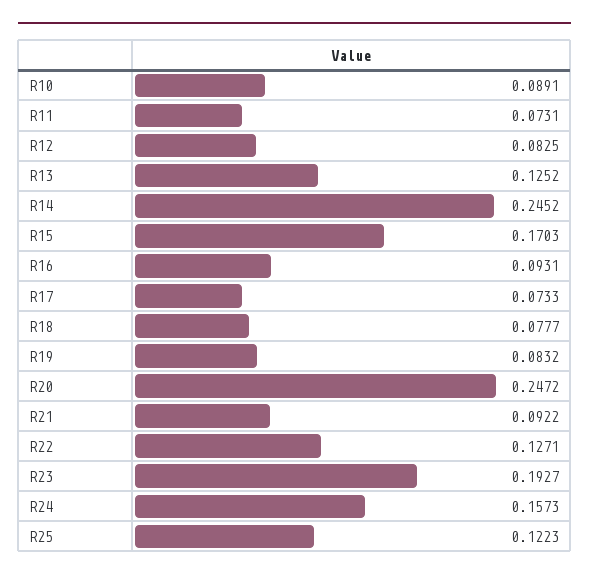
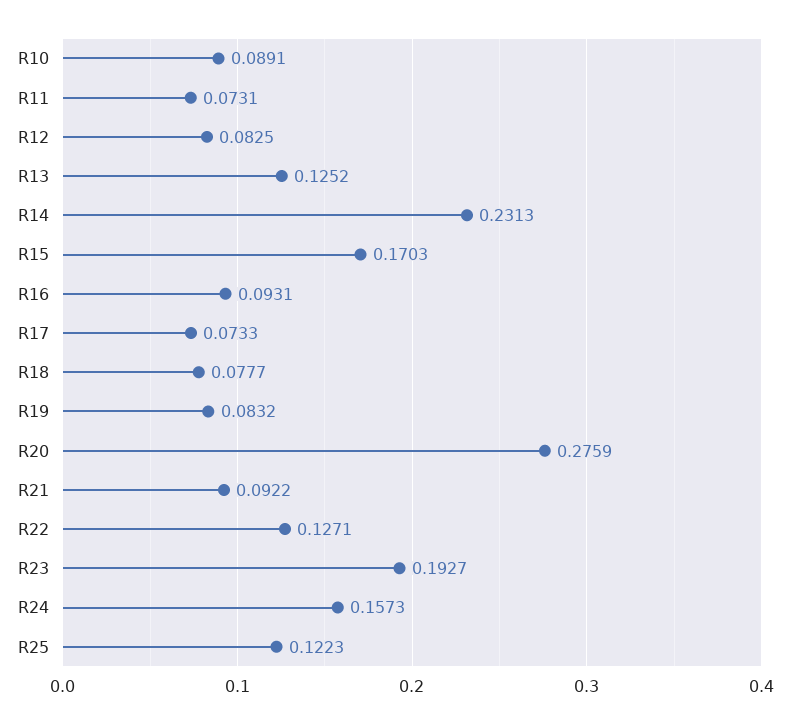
R14: 0.2452 -> 0.2313
R20: 0.2472 -> 0.2759

